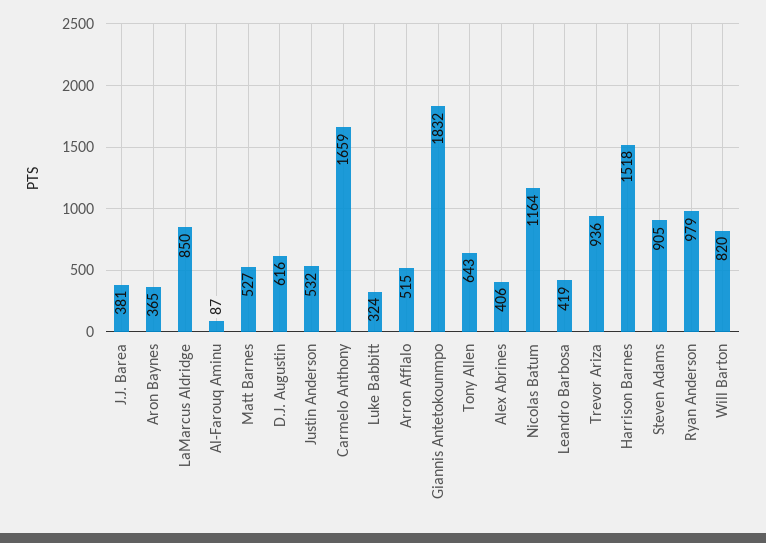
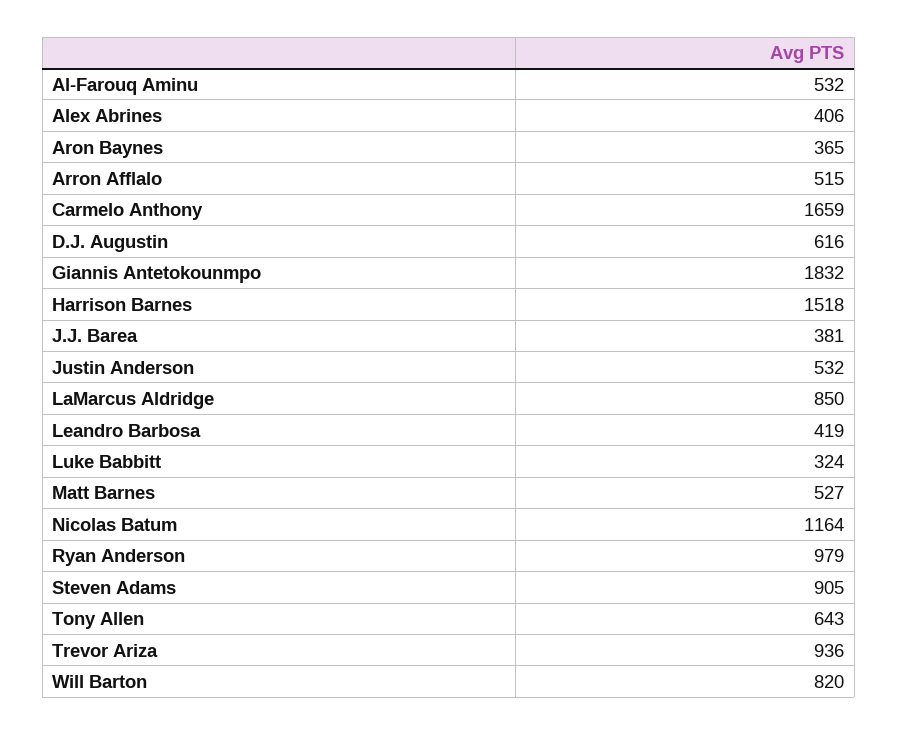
Al-Farouq Aminu: 87 -> 532

